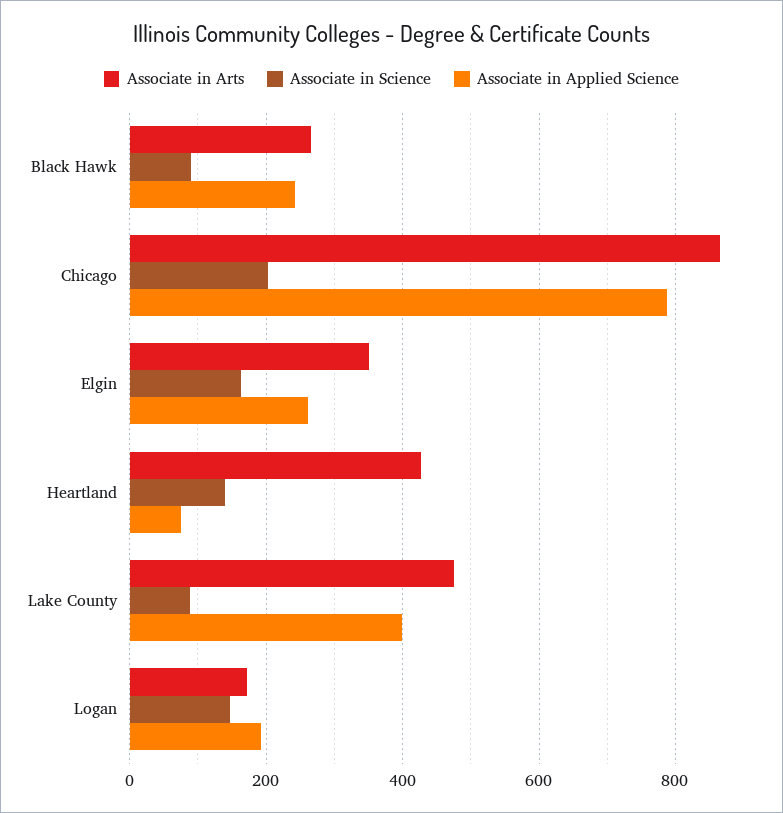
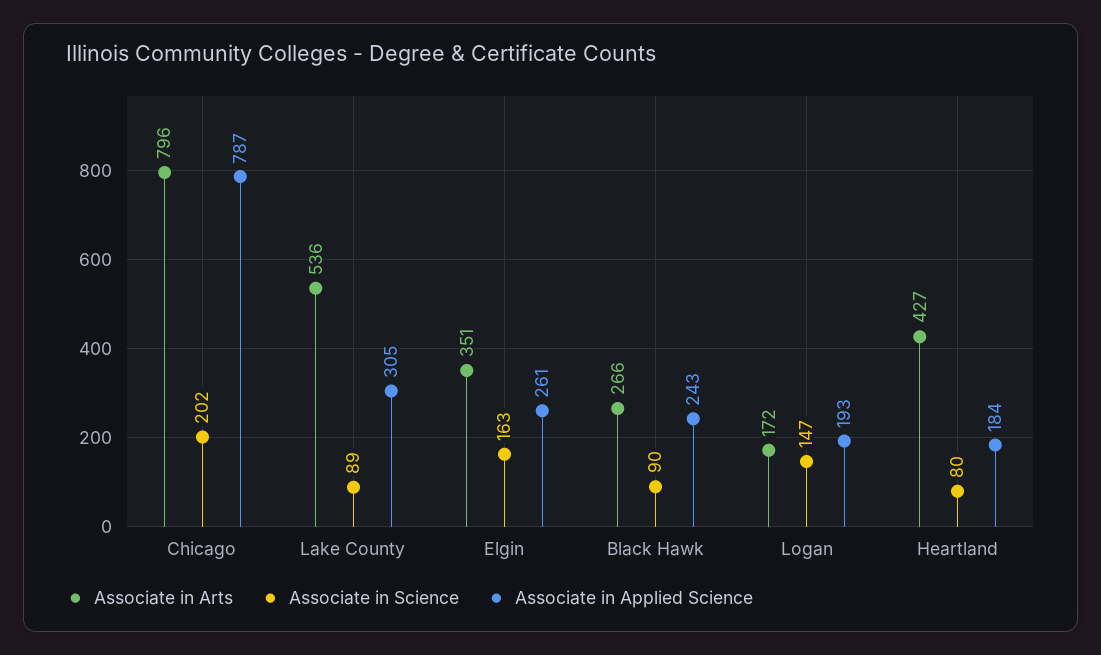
Associate in Arts, Chicago: 860 -> 796
Associate in Science, Heartland: 140 -> 80
Associate in Applied Science, Heartland: 80 -> 184
Associate in Arts, Lake County: 480 -> 536
Associate in Applied Science, Lake County: 400 -> 305

